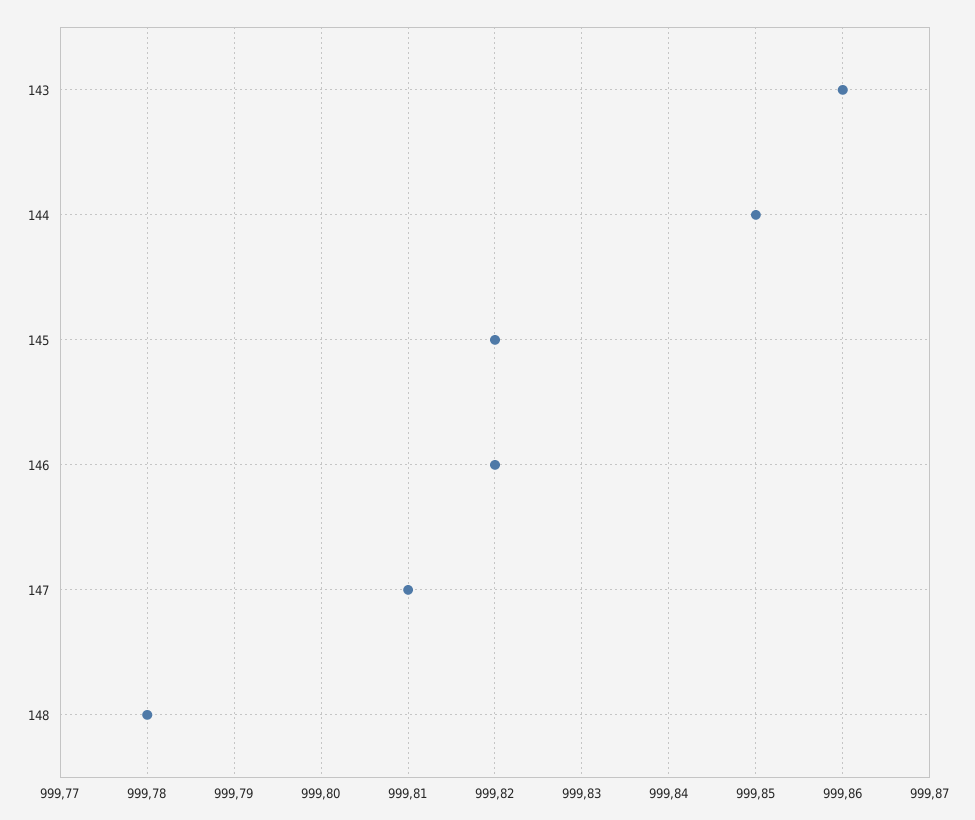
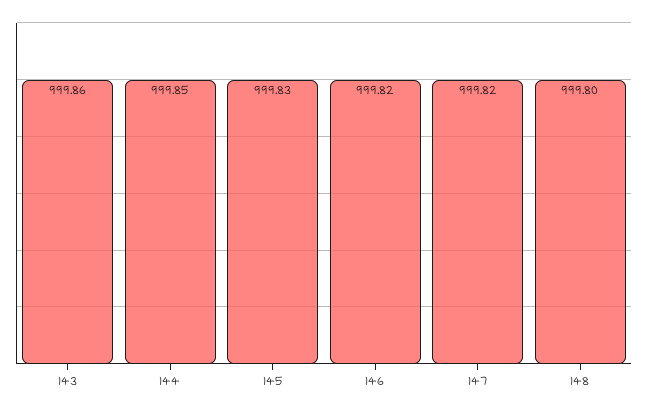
145: 999.82 -> 999.83
147: 999.81 -> 999.82
148: 999.78 -> 999.8

